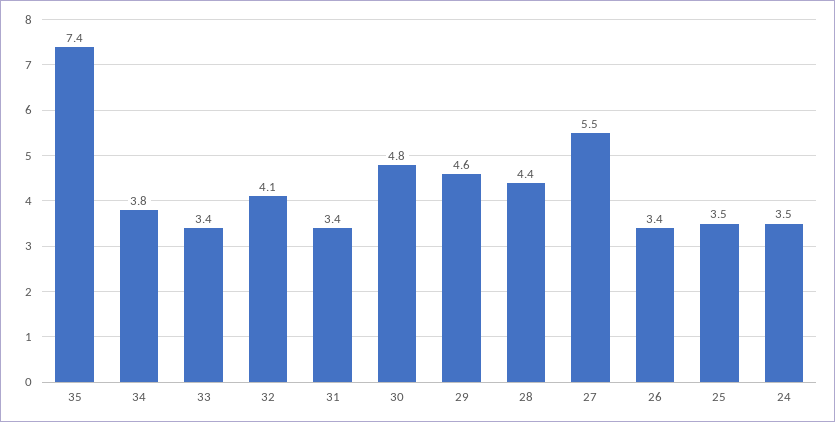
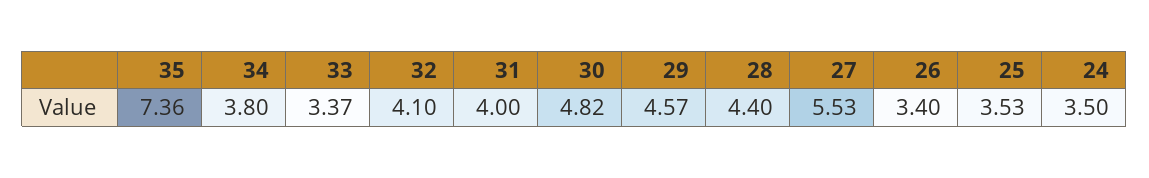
31: 3.4 -> 4

